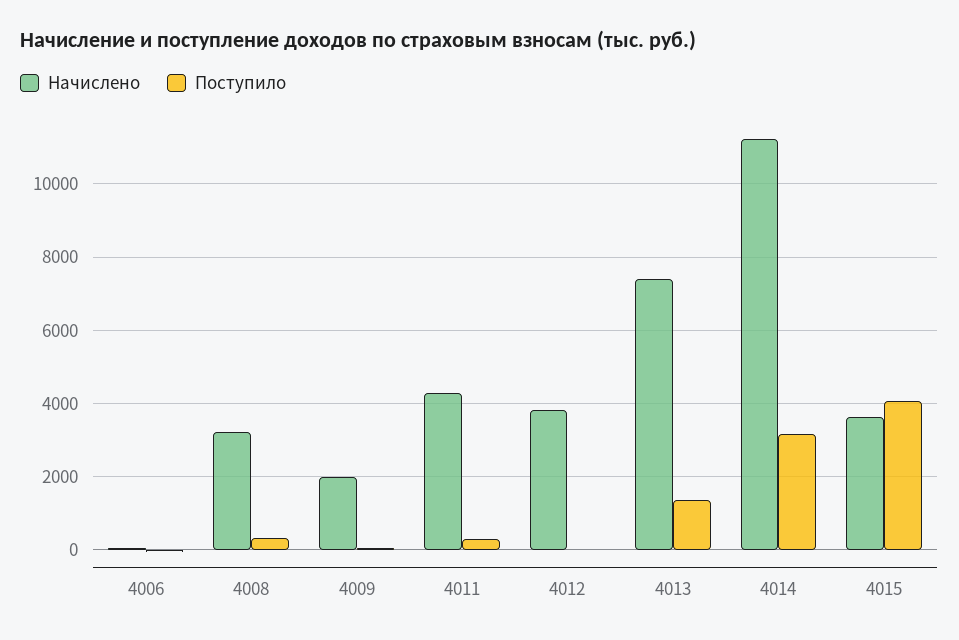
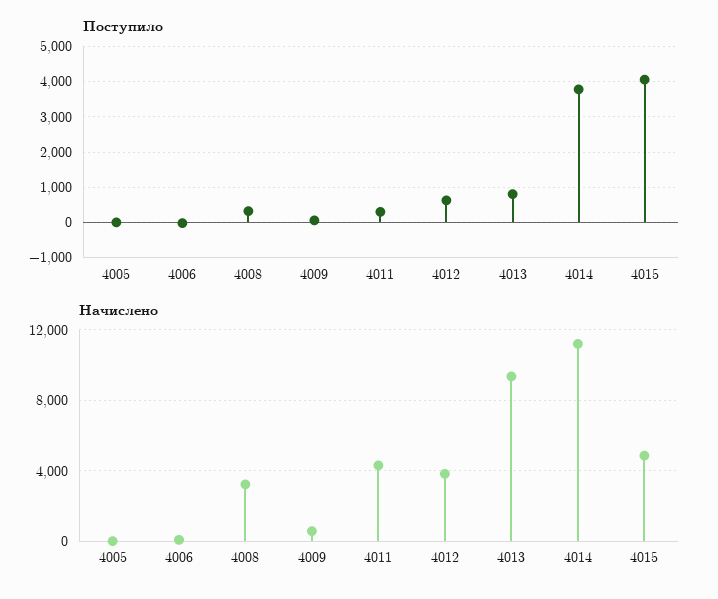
Начислено, 4009: 2000 -> 500
Поступило, 4012: 0 -> 600
Начислено, 4013: 7400 -> 9500
Поступило, 4013: 1400 -> 800
Поступило, 4014: 3200 -> 3800
Начислено, 4015: 3600 -> 5000
Поступило, 4005: none -> 0
Начислено, 4005: none -> 0

